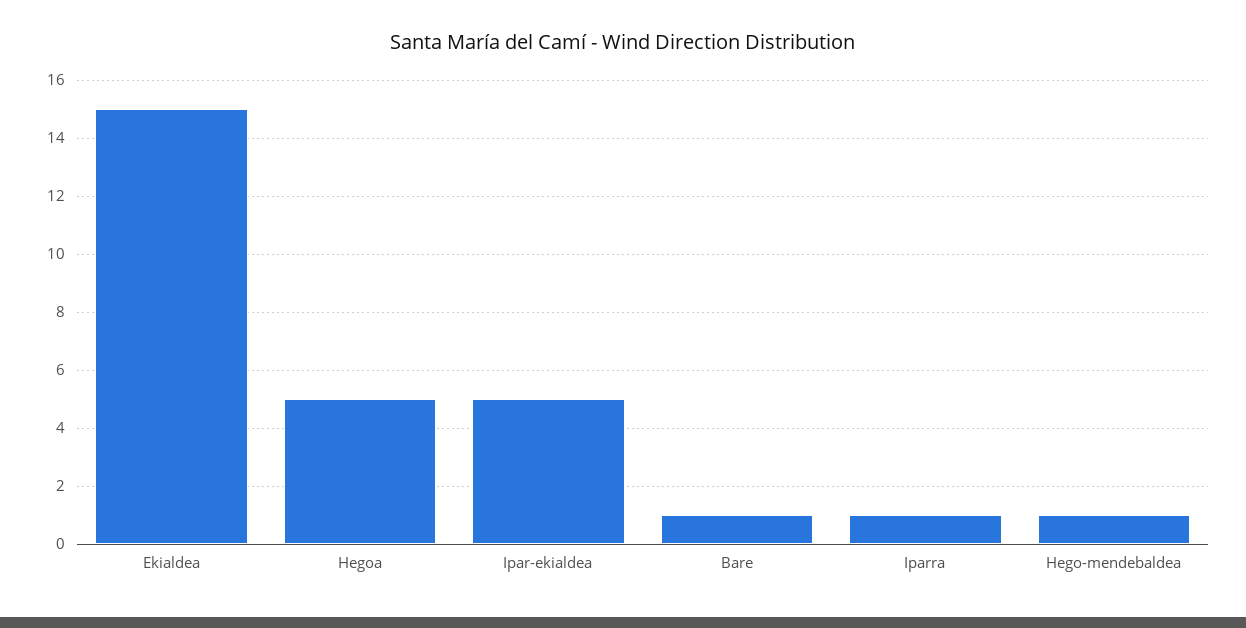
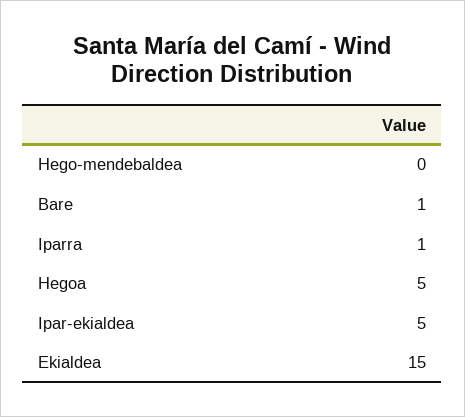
Hego-mendebaldea: 1 -> 0

